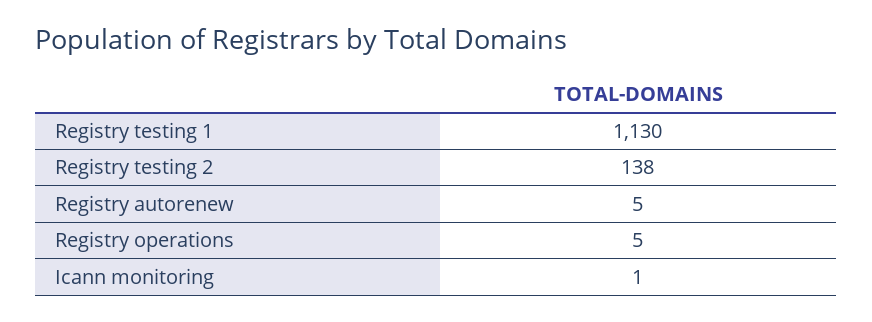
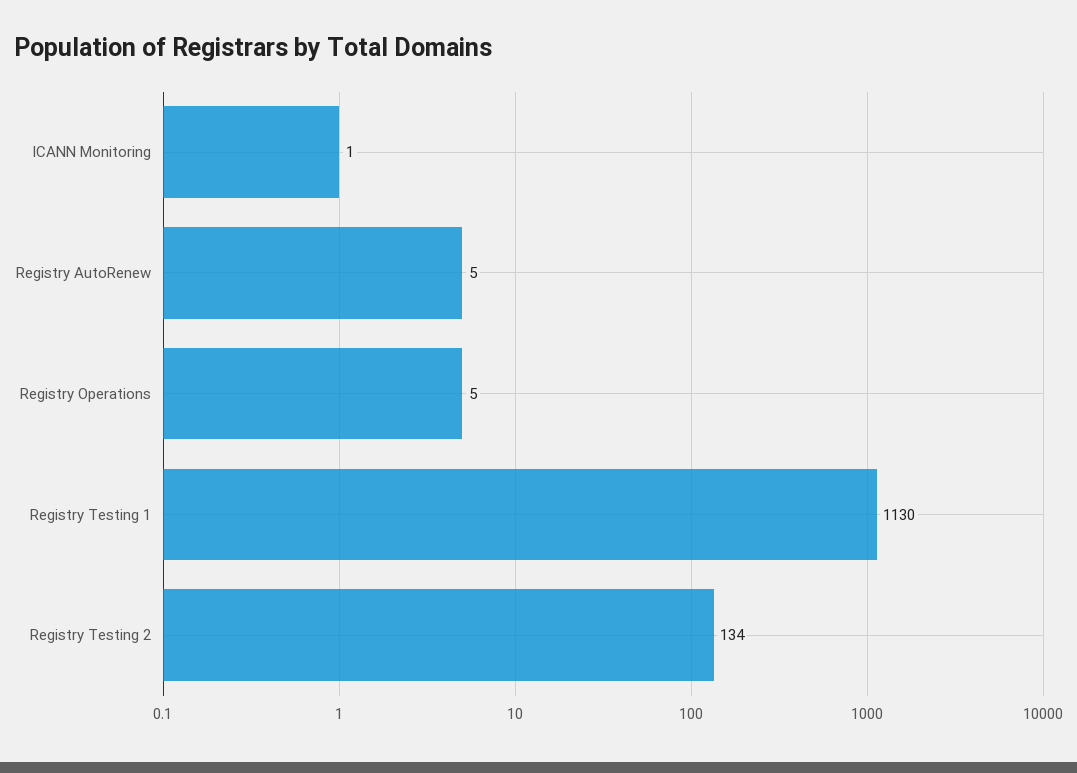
Registry testing 2: 138 -> 134

